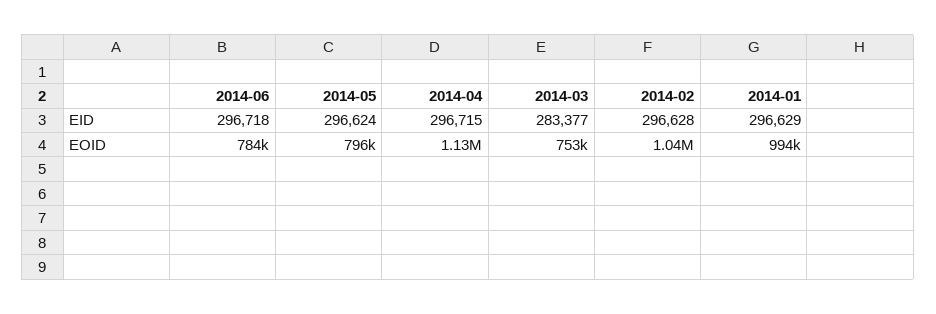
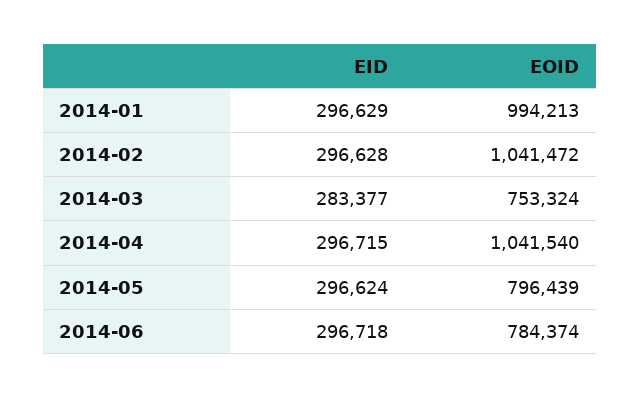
2014-04, EOID: 1130000 -> 1041540

